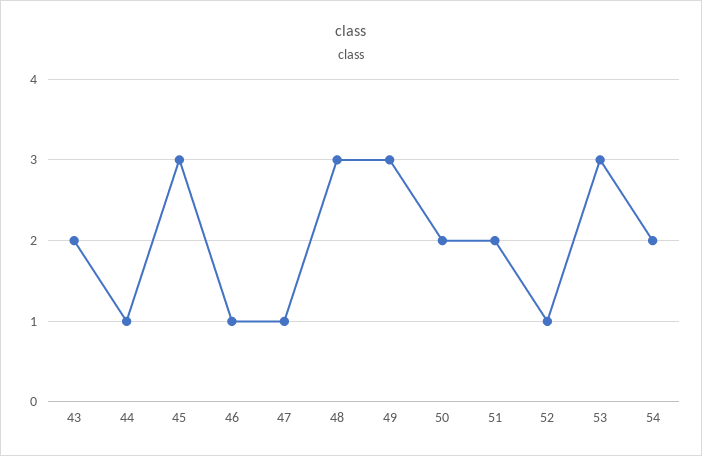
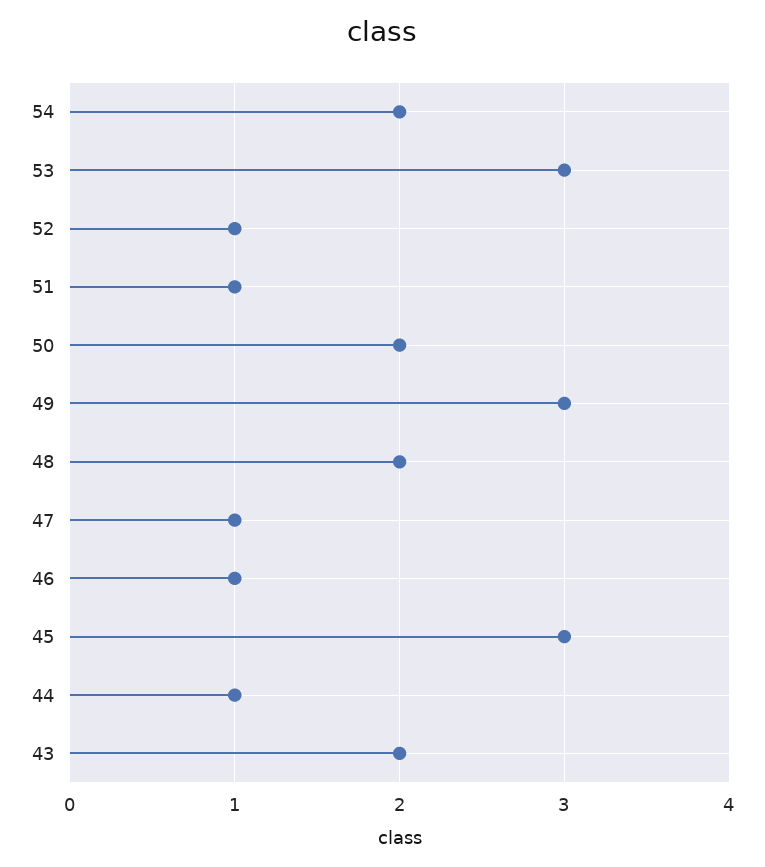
48: 3 -> 2
51: 2 -> 1

